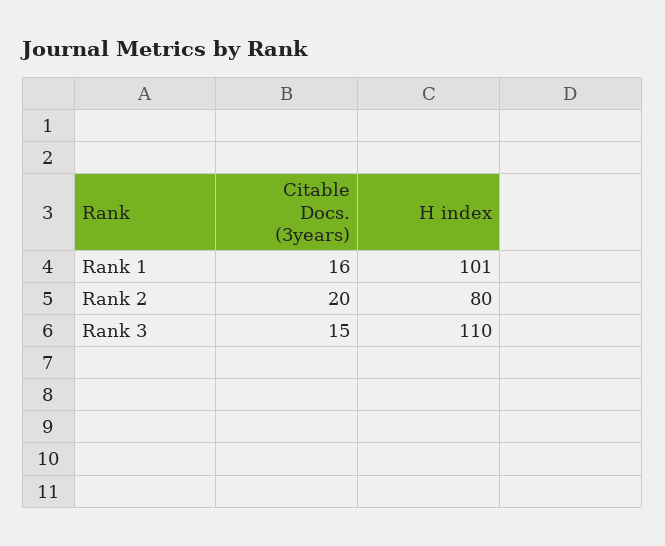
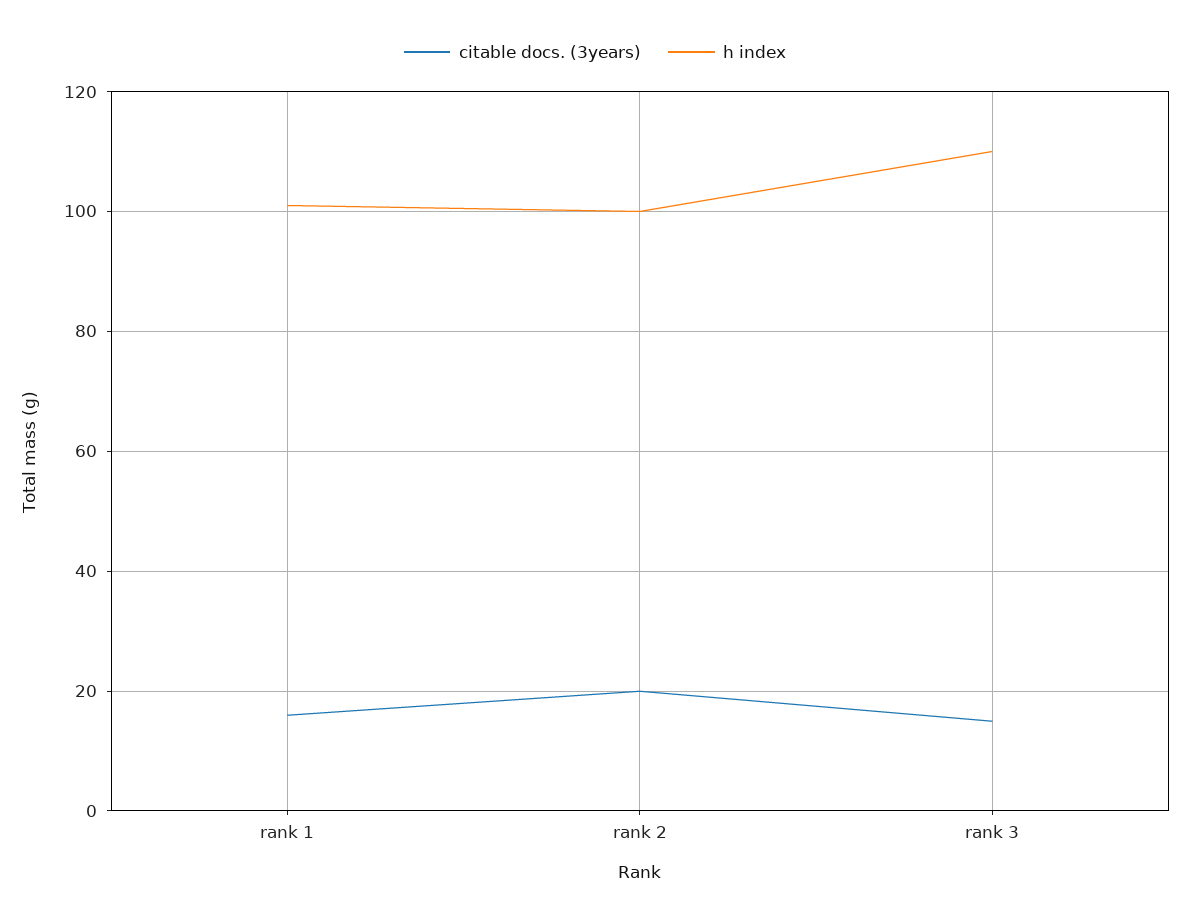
H index, Rank 2: 80 -> 100

